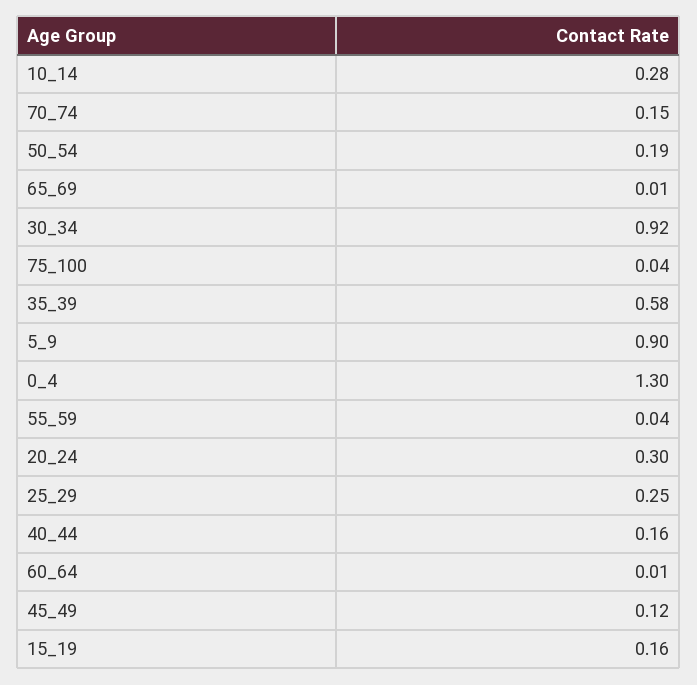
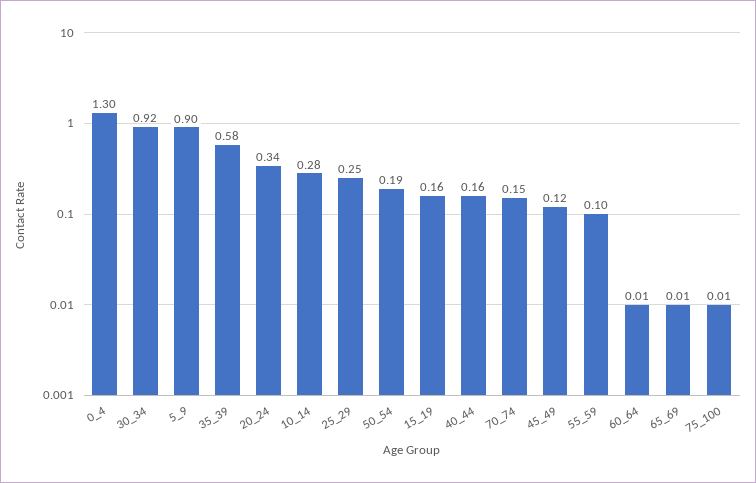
75_100: 0.04 -> 0.01
55_59: 0.04 -> 0.1
20_24: 0.3 -> 0.34

